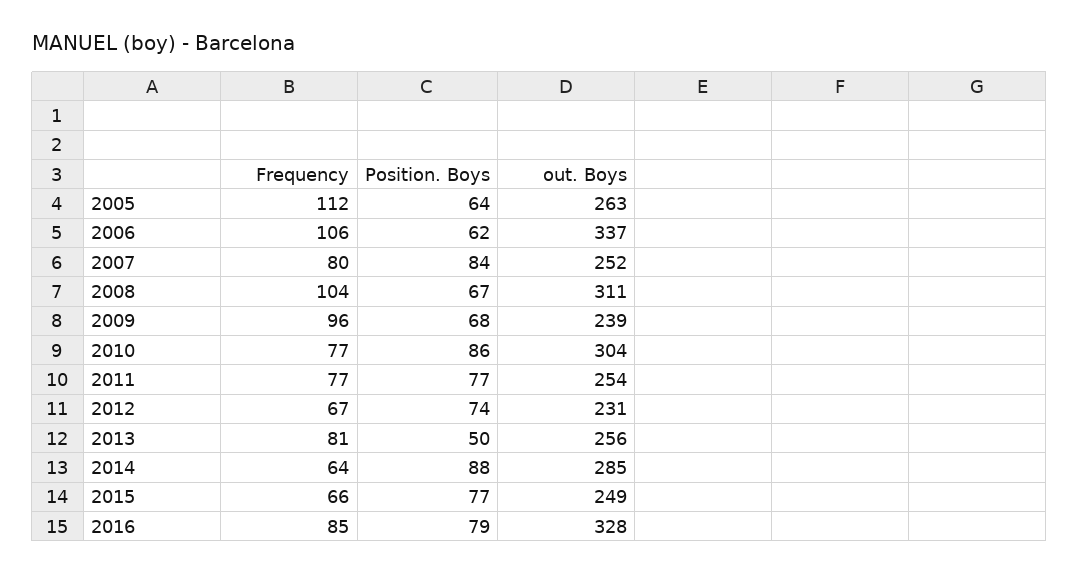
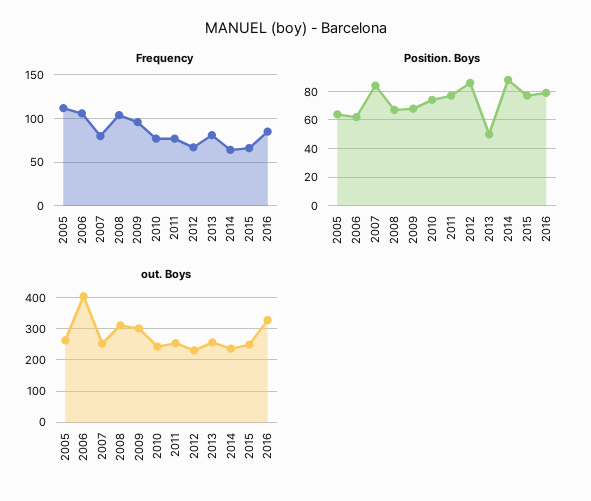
out. Boys, 2006: 337 -> 400
out. Boys, 2009: 239 -> 300
Position. Boys, 2010: 86 -> 75
out. Boys, 2010: 304 -> 240
Position. Boys, 2012: 74 -> 85
out. Boys, 2014: 285 -> 240

